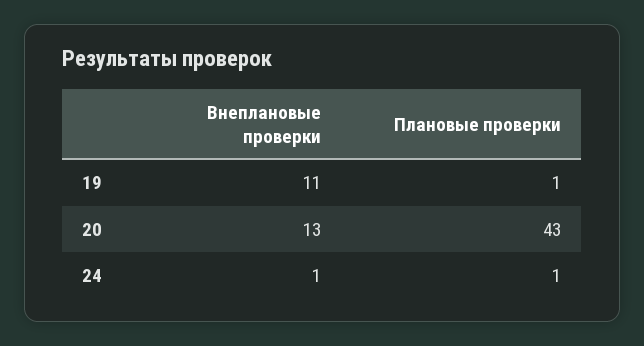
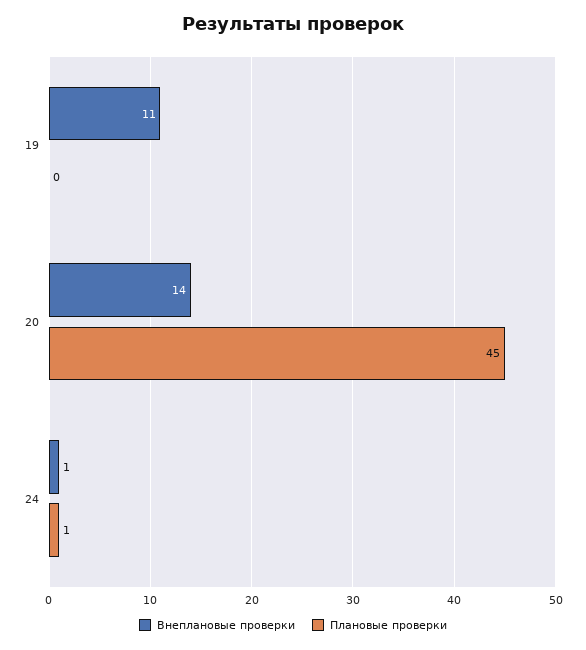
Плановые проверки, 19: 1 -> 0
Внеплановые проверки, 20: 13 -> 14
Плановые проверки, 20: 43 -> 45

